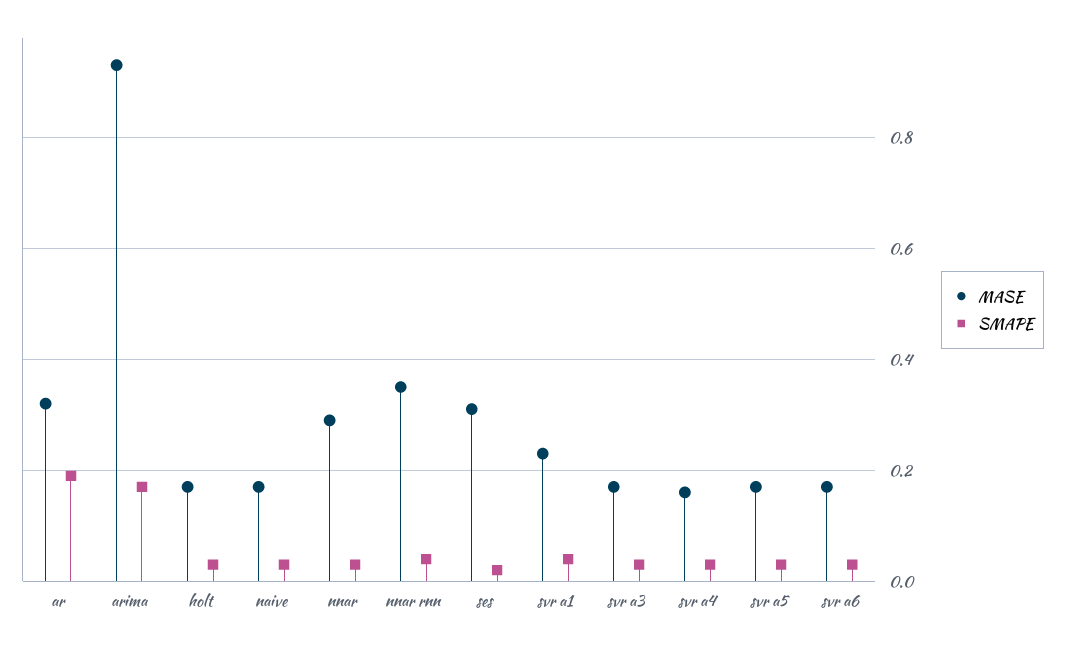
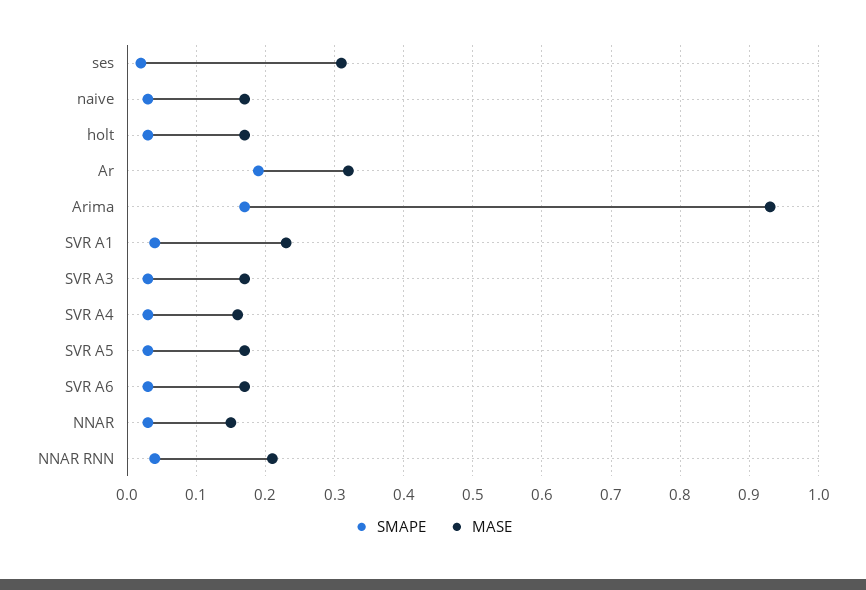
MASE, nnar: 0.3 -> 0.15
MASE, nnar rnn: 0.35 -> 0.21

